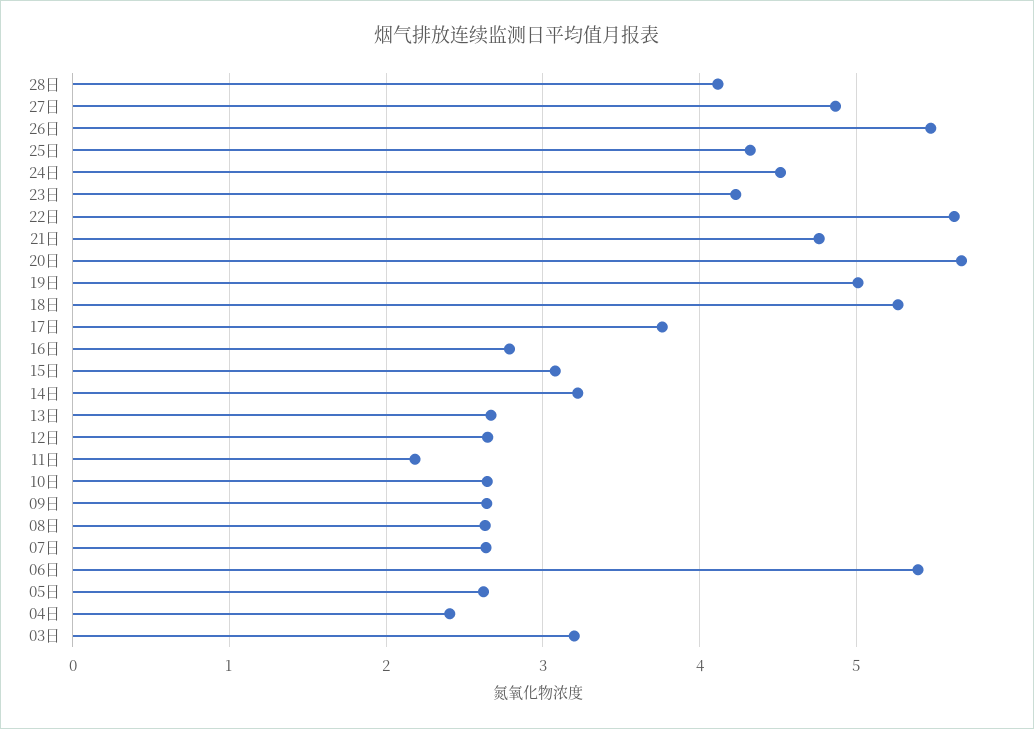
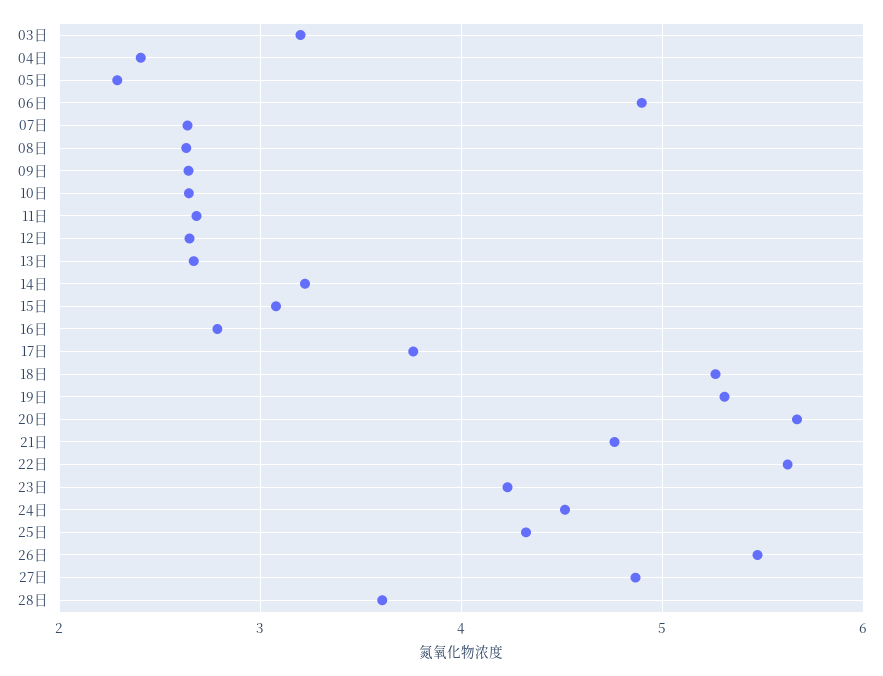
28日: 4.1 -> 3.6
19日: 5 -> 5.3
11日: 2.2 -> 2.7
06日: 5.4 -> 4.9
05日: 2.6 -> 2.3

